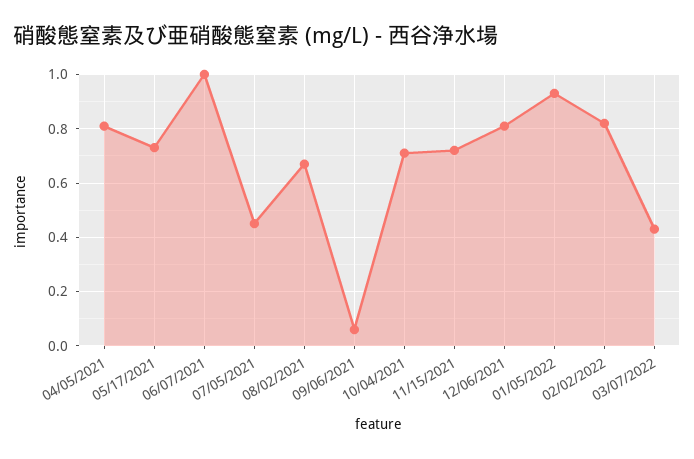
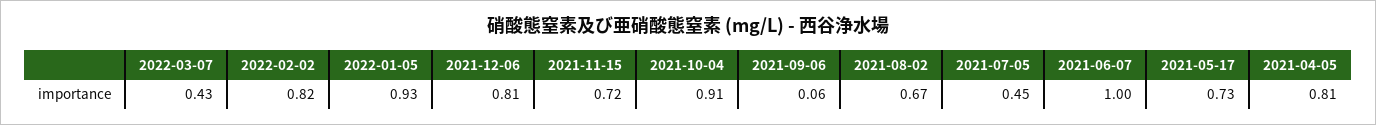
10/04/2021: 0.7 -> 0.91

